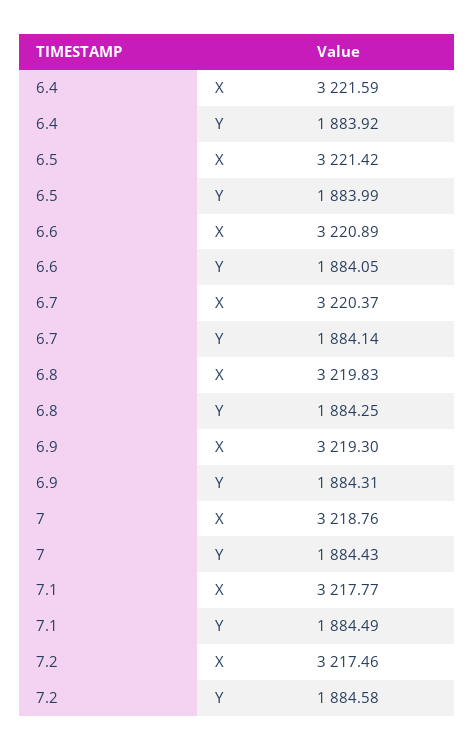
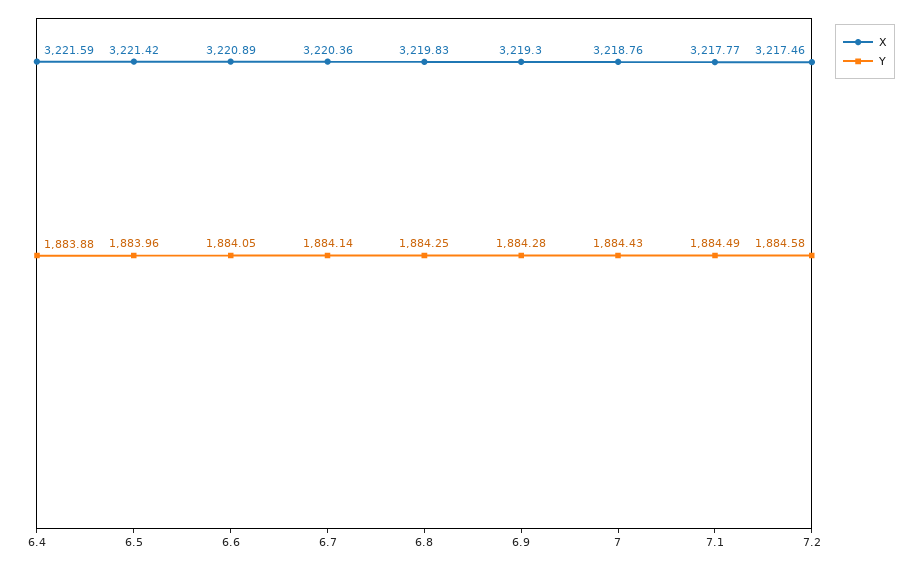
Y, 6.4: 1883.92 -> 1883.88
Y, 6.5: 1883.99 -> 1883.96
X, 6.7: 3220.37 -> 3220.36
Y, 6.9: 1884.31 -> 1884.28

